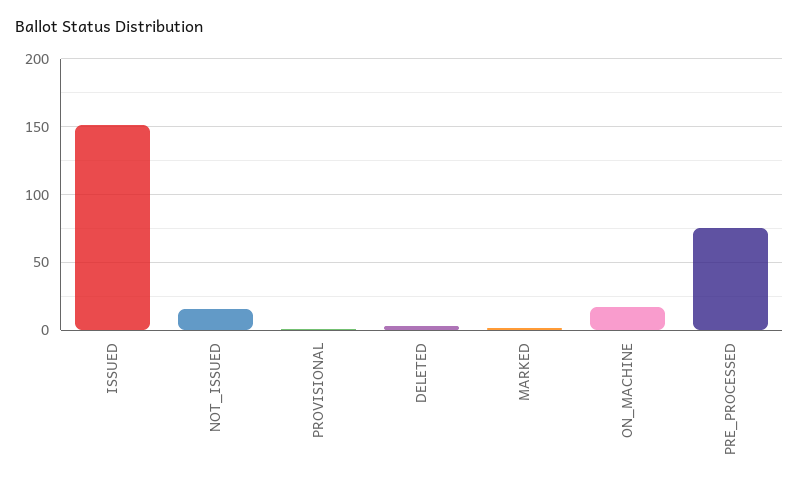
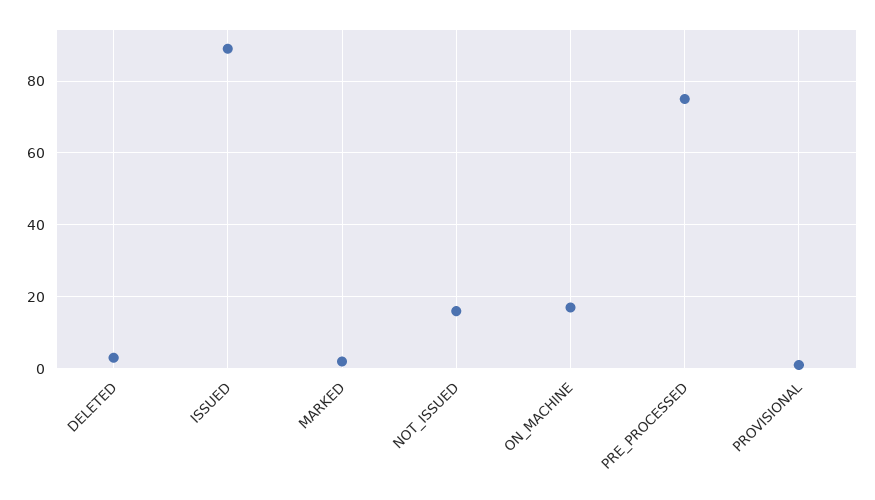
ISSUED: 150 -> 90

